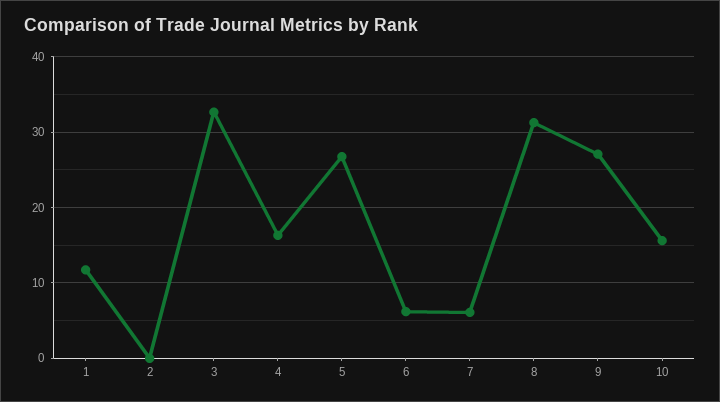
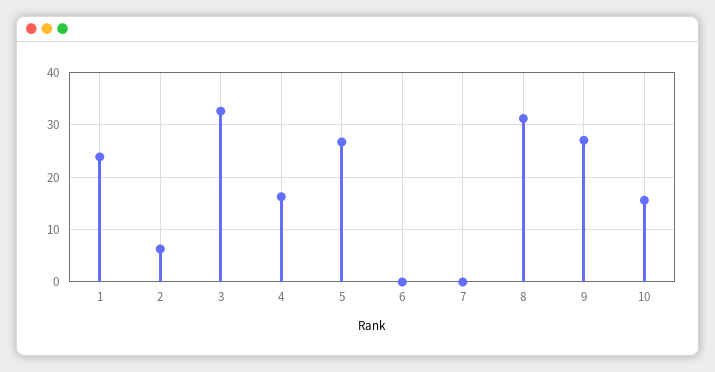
1: 12 -> 24
2: 0 -> 6
6: 6 -> 0
7: 6 -> 0

